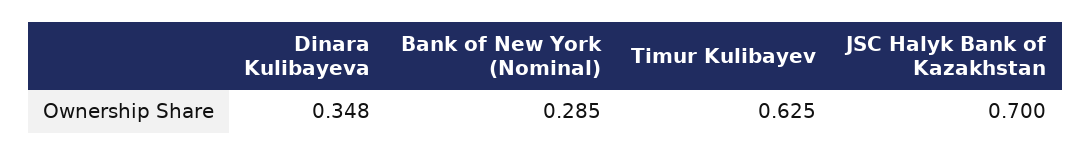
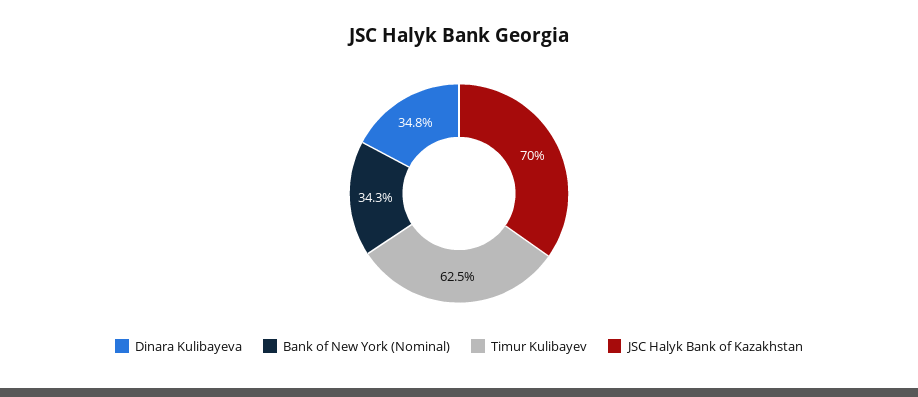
Bank of New York (Nominal): 0.285 -> 0.343

